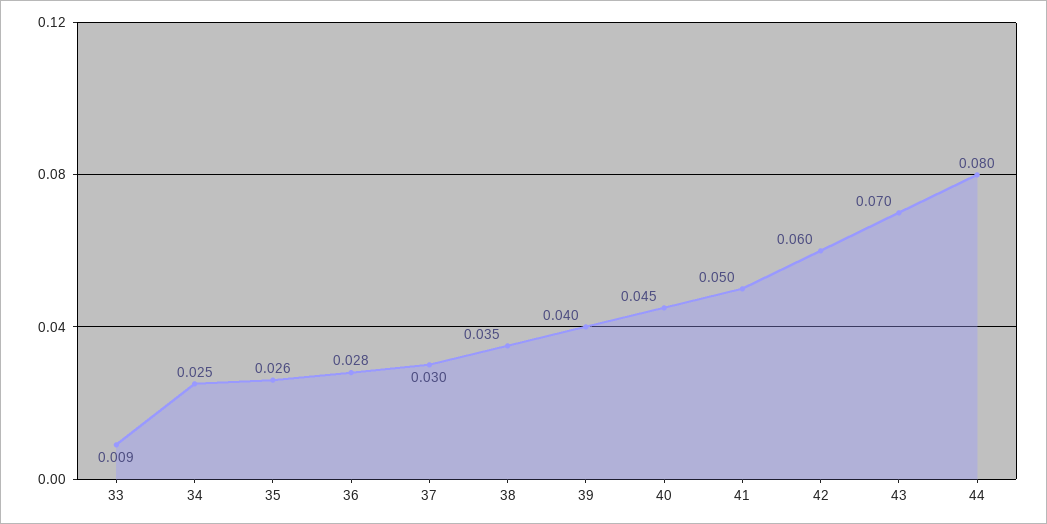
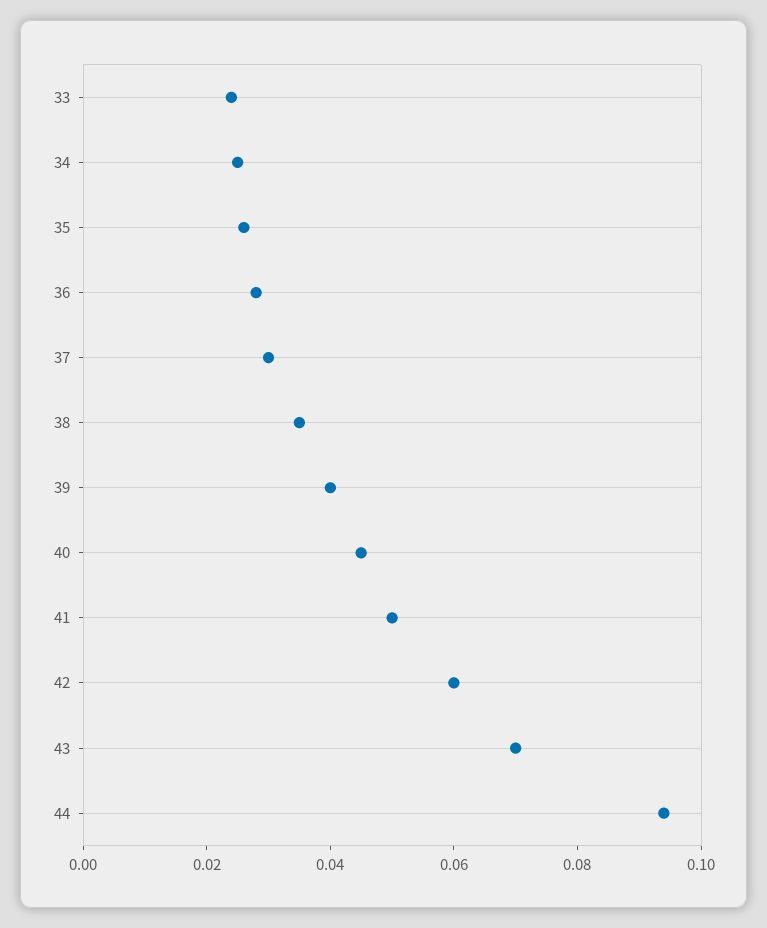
33: 0.009 -> 0.025
44: 0.08 -> 0.095

